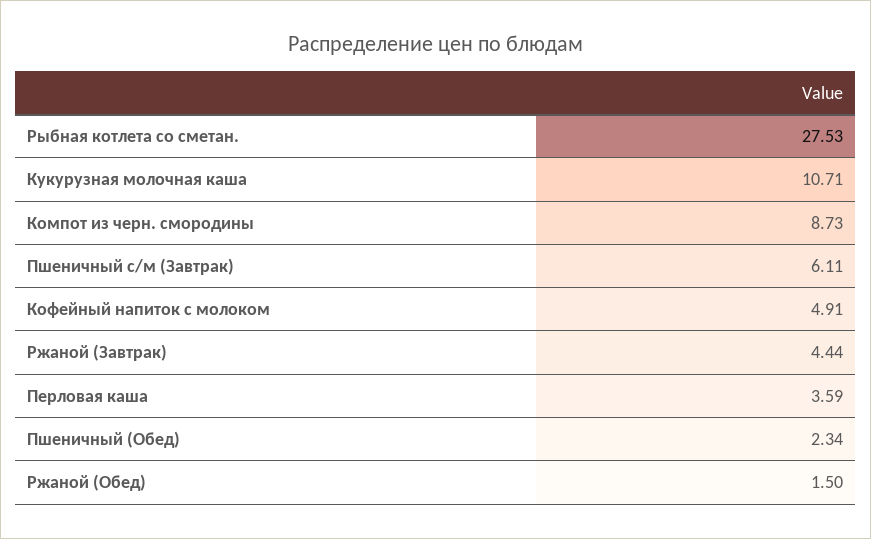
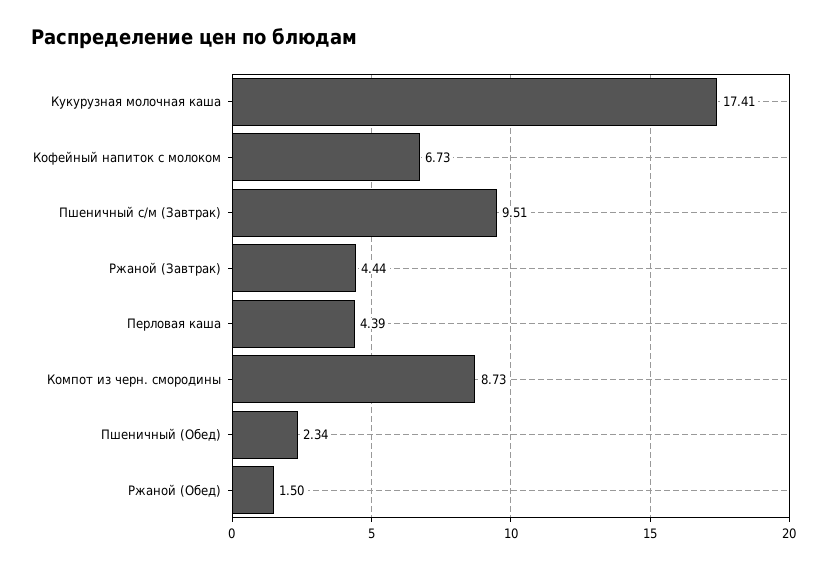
Рыбная котлета со сметан.: 27.53 -> none
Кукурузная молочная каша: 10.71 -> 17.41
Пшеничный с/м (Завтрак): 6.11 -> 9.51
Кофейный напиток с молоком: 4.91 -> 6.73
Перловая каша: 3.59 -> 4.39

